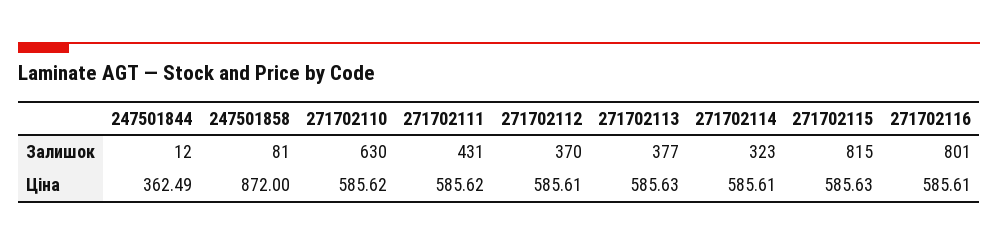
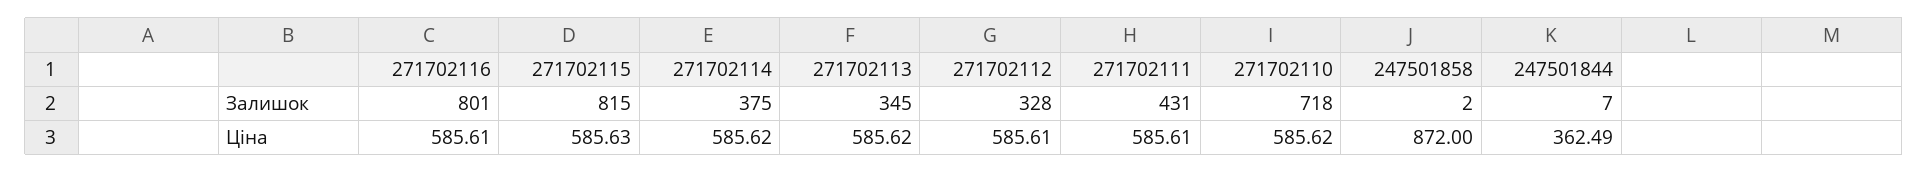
247501844, Залишок: 12 -> 7
247501858, Залишок: 81 -> 2
271702110, Залишок: 630 -> 718
271702112, Залишок: 370 -> 328
271702113, Залишок: 377 -> 345
271702114, Залишок: 323 -> 375
271702111, Ціна: 585.62 -> 585.61
271702113, Ціна: 585.63 -> 585.62
271702114, Ціна: 585.61 -> 585.62

